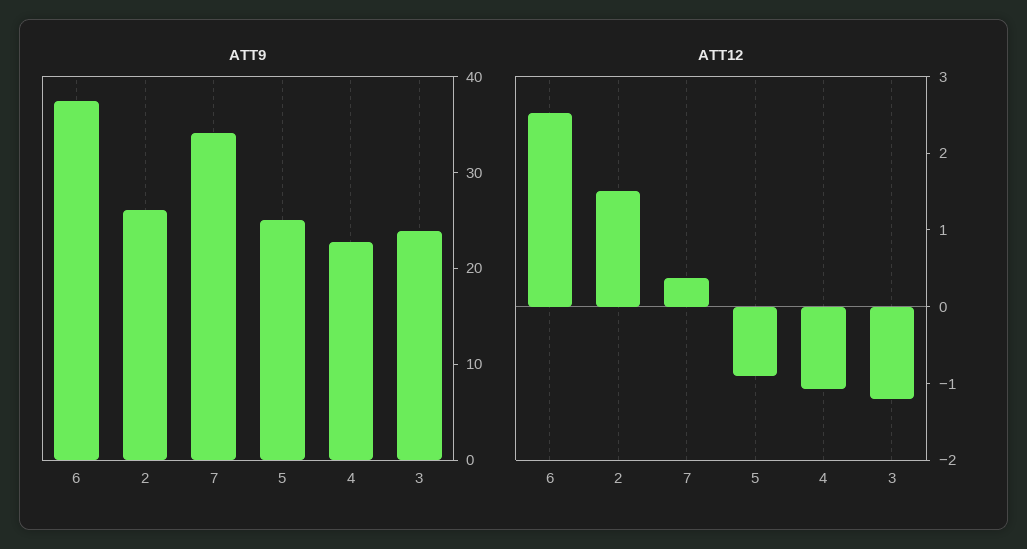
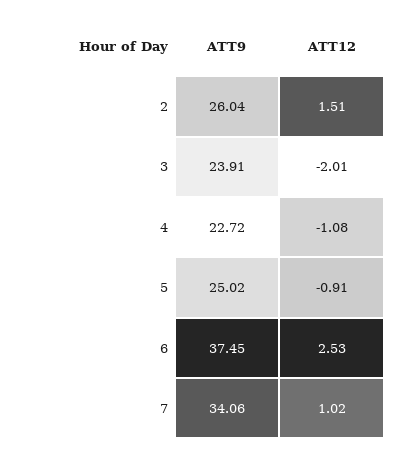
ATT12, 7: 0.4 -> 1.02
ATT12, 3: -1.2 -> -2.01

